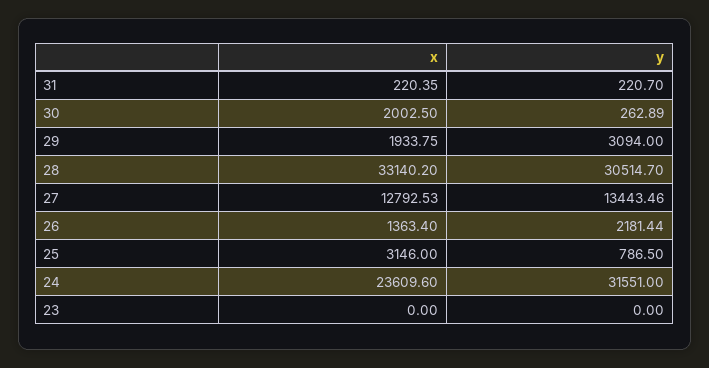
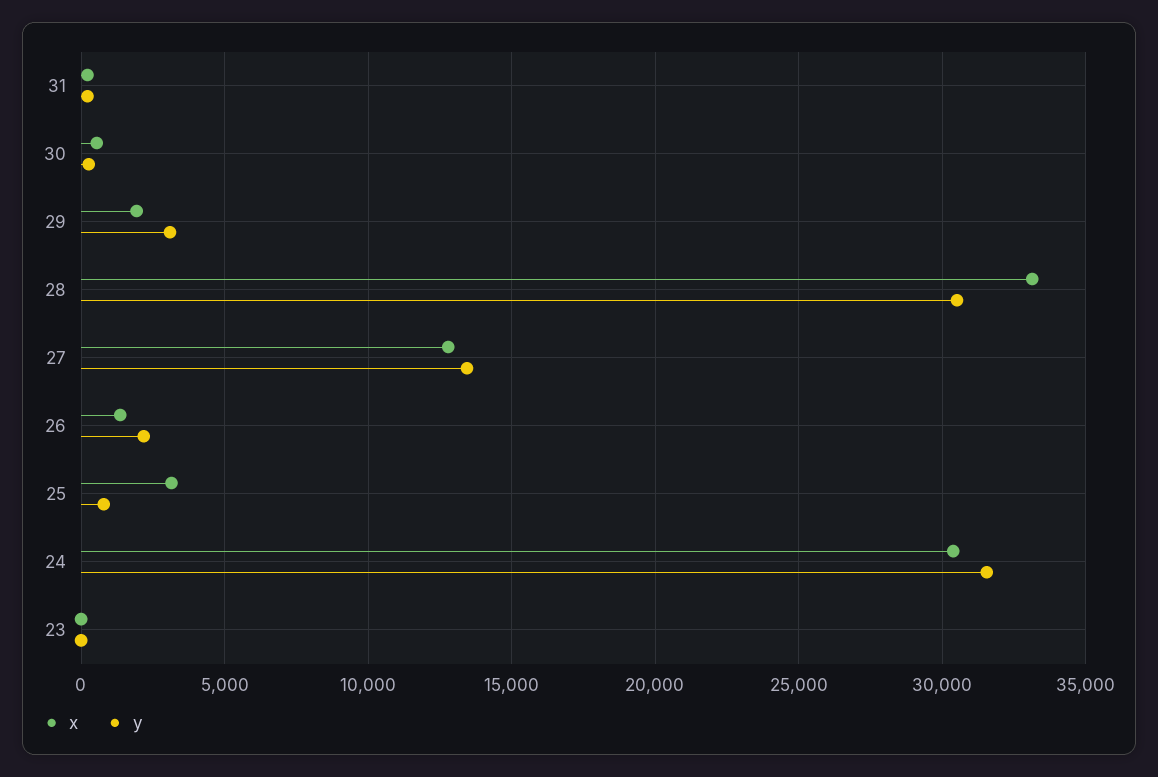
x, 30: 2002.5 -> 500
x, 24: 23609.6 -> 30500

